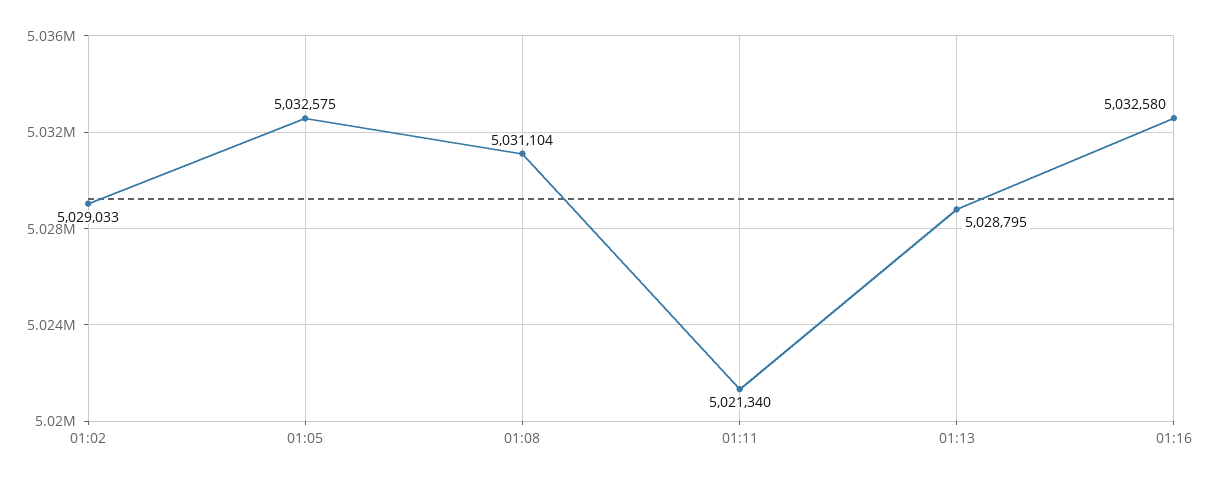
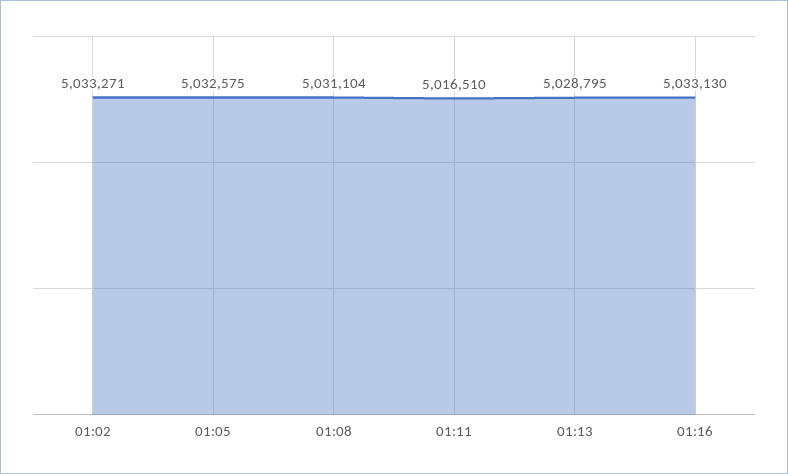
01:02: 5029033 -> 5033271
01:11: 5021340 -> 5016510
01:16: 5032580 -> 5033130

